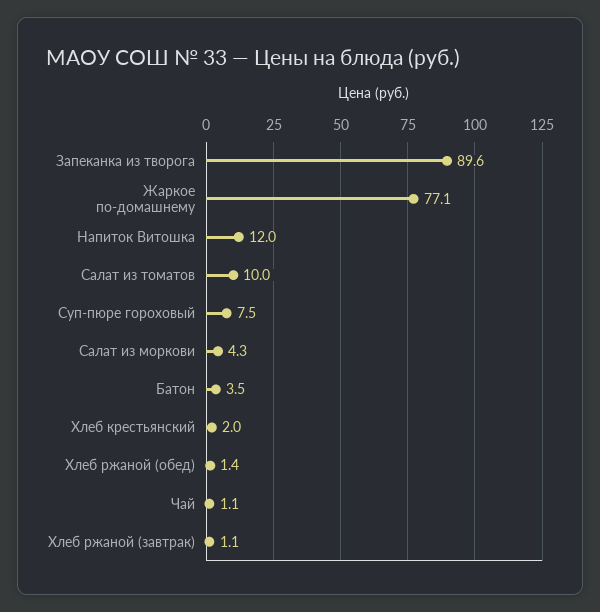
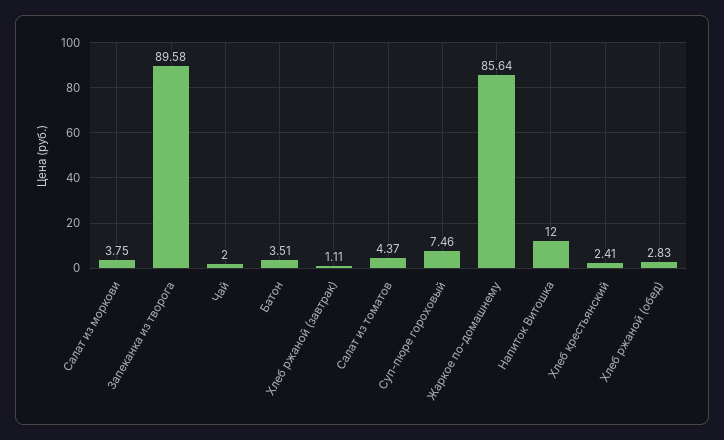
Жаркое по-домашнему: 77.1 -> 85.64
Салат из томатов: 10 -> 4.37
Салат из моркови: 4.3 -> 3.75
Хлеб крестьянский: 2 -> 2.41
Хлеб ржаной (обед): 1.4 -> 2.83
Чай: 1.1 -> 2

